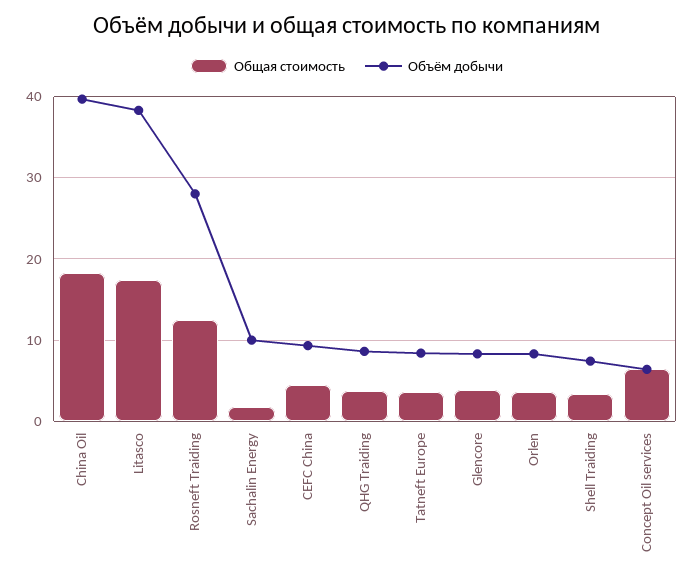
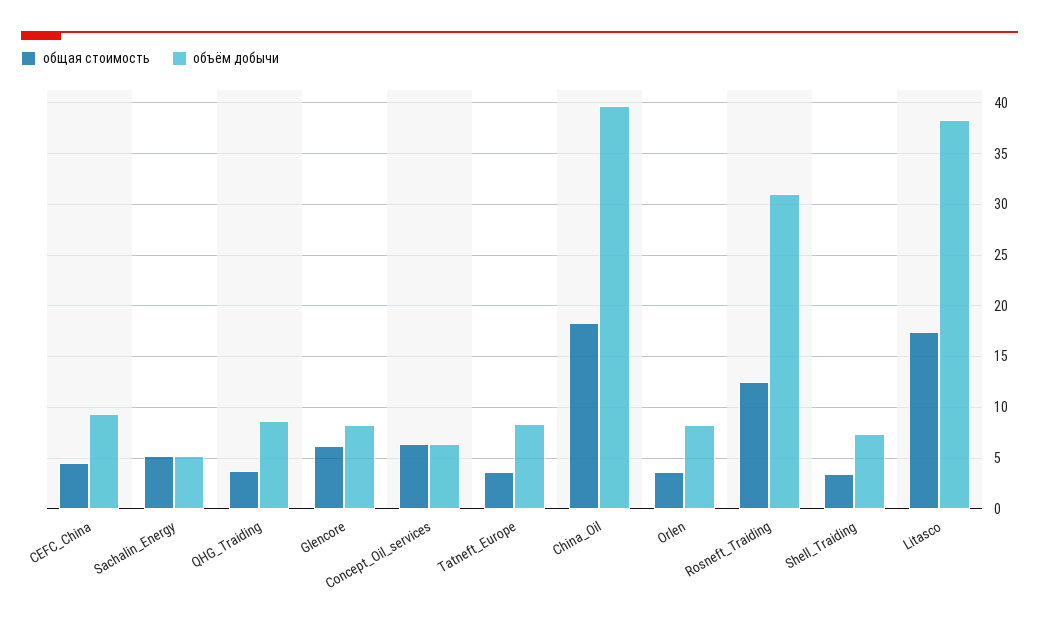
Объём добычи, Rosneft Traiding: 28 -> 31
Общая стоимость, Sachalin Energy: 2 -> 5
Объём добычи, Sachalin Energy: 10 -> 5
Общая стоимость, Glencore: 4 -> 6

